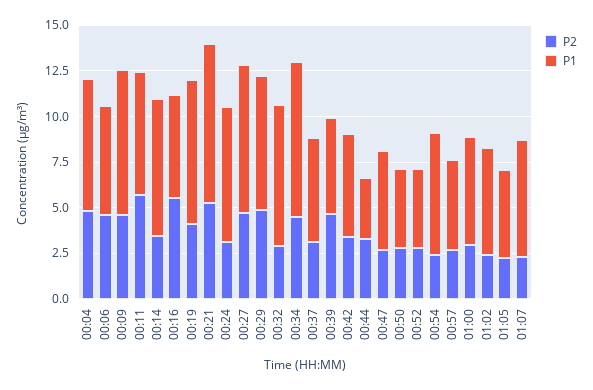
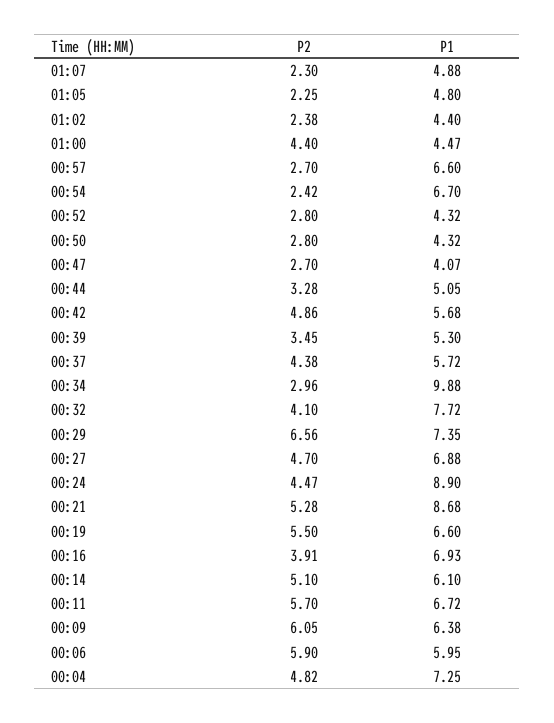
P2, 00:06: 4.5 -> 5.9
P2, 00:09: 4.5 -> 6.05
P1, 00:09: 8 -> 6.38
P2, 00:14: 3.5 -> 5.1
P1, 00:14: 7.5 -> 6.1
P2, 00:16: 5.5 -> 3.91
P1, 00:16: 5.5 -> 6.93
P2, 00:19: 4 -> 5.5
P1, 00:19: 8 -> 6.6
P2, 00:24: 3 -> 4.47
P1, 00:24: 7.5 -> 8.9
P1, 00:27: 8 -> 6.88
P2, 00:29: 5 -> 6.56
P2, 00:32: 3 -> 4.1
P2, 00:34: 4.5 -> 2.96
P1, 00:34: 8.5 -> 9.88
P2, 00:37: 3 -> 4.38
P2, 00:39: 4.5 -> 3.45
P2, 00:42: 3.5 -> 4.86
P1, 00:44: 3.5 -> 5.05
P1, 00:47: 5.5 -> 4.07
P1, 00:57: 5 -> 6.6
P2, 01:00: 3 -> 4.4
P1, 01:00: 6 -> 4.47
P1, 01:02: 6 -> 4.4
P1, 01:07: 6.5 -> 4.88

